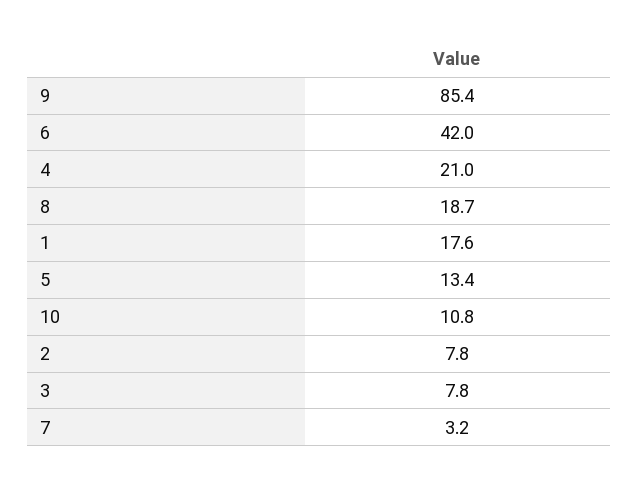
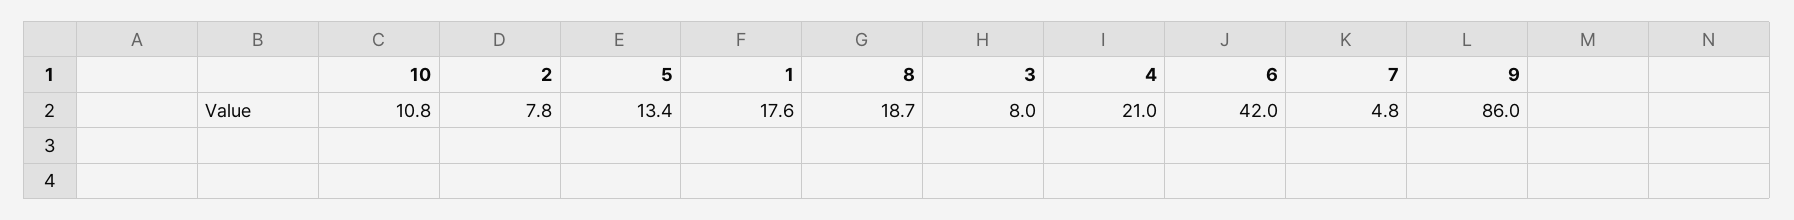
9: 85.4 -> 86
3: 7.8 -> 8
7: 3.2 -> 4.8

